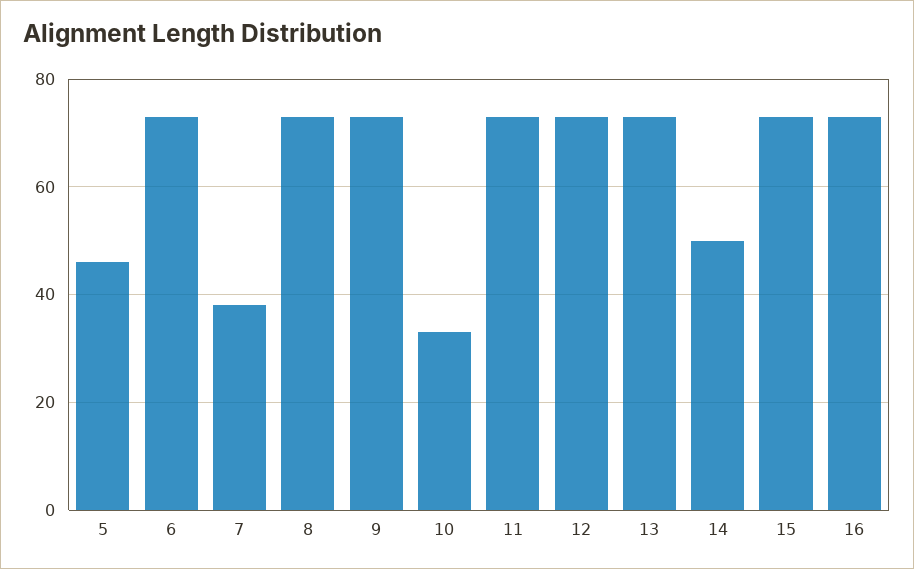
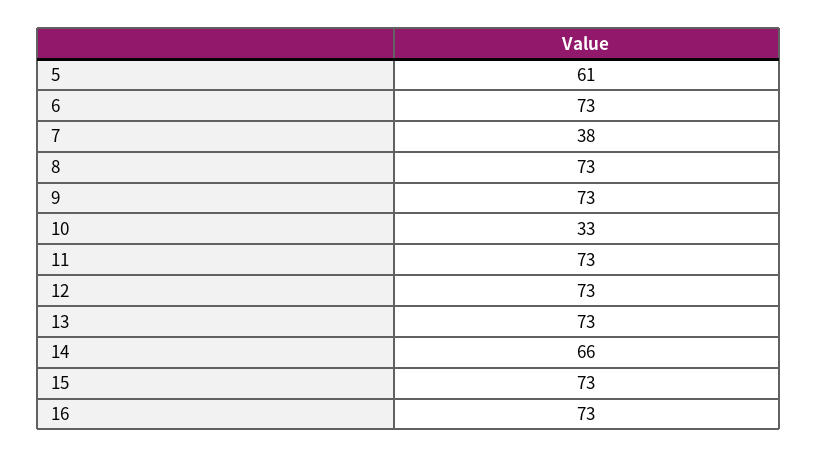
5: 45 -> 61
14: 50 -> 66

